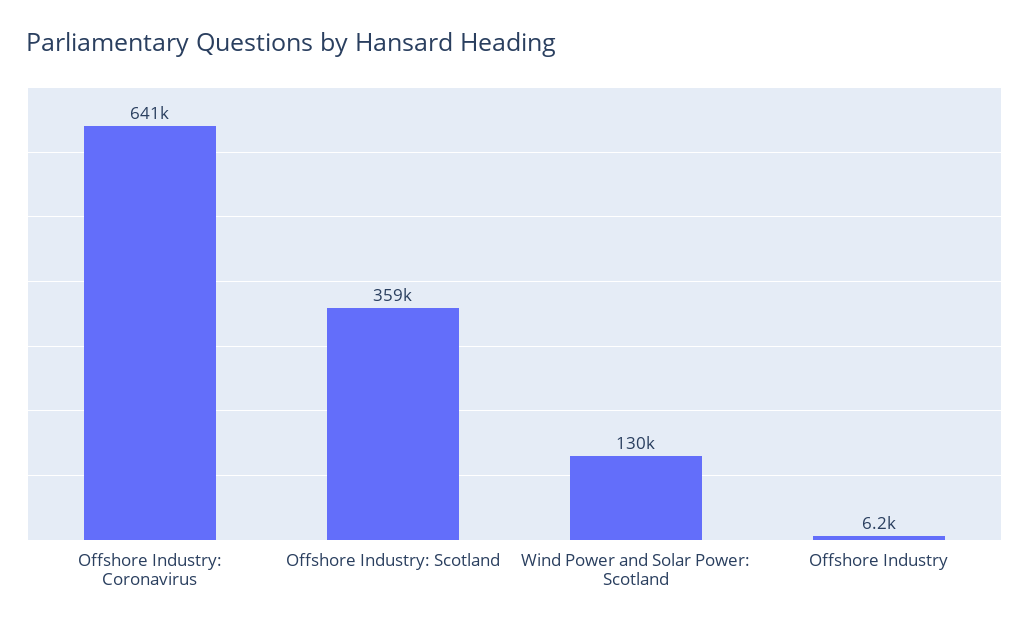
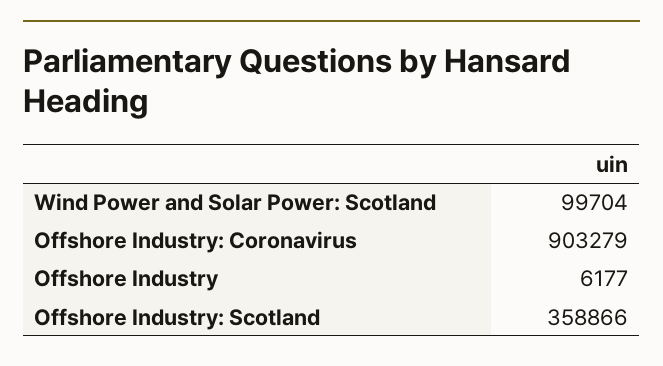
Offshore Industry: Coronavirus: 641000 -> 903279
Wind Power and Solar Power: Scotland: 130000 -> 99704

